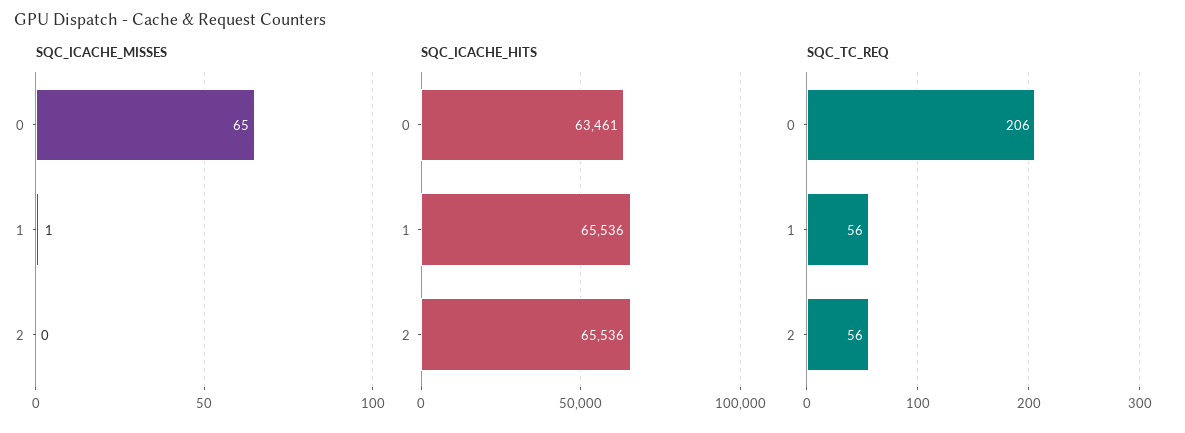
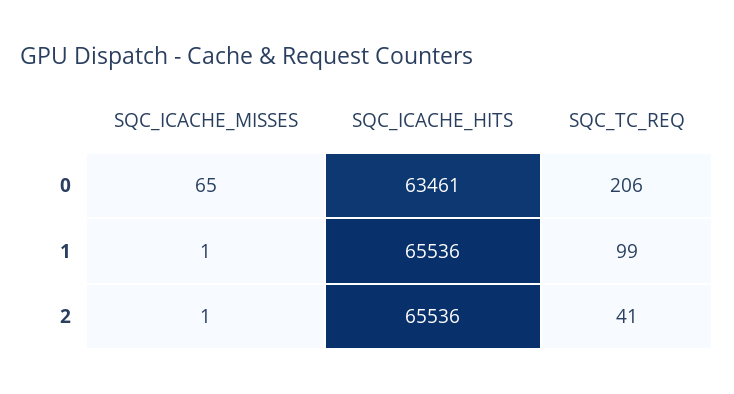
SQC_ICACHE_MISSES, 2: 0 -> 1
SQC_TC_REQ, 1: 56 -> 99
SQC_TC_REQ, 2: 56 -> 41

